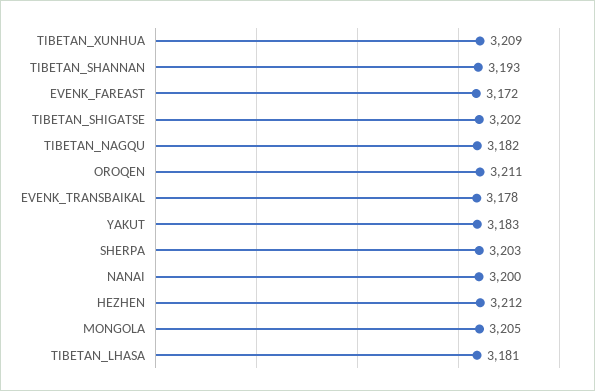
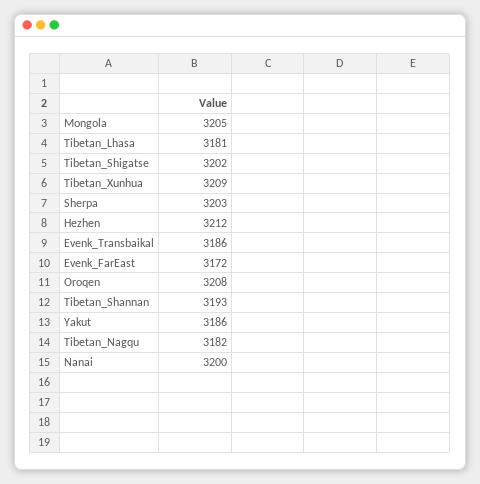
OROQEN: 3211 -> 3208
EVENK_TRANSBAIKAL: 3178 -> 3186
YAKUT: 3183 -> 3186

